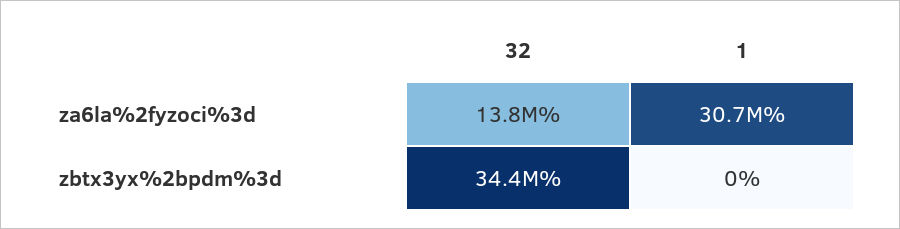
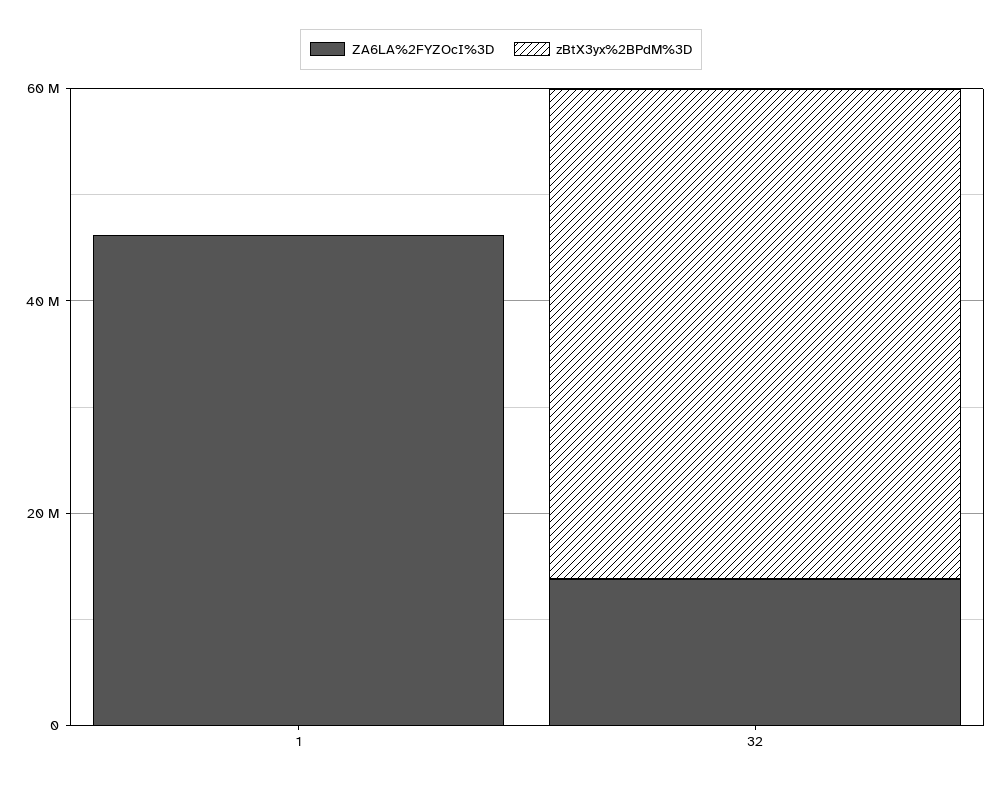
za6la%2fyzoci%3d, 1: 30700000 -> 45000000
zbtx3yx%2bpdm%3d, 32: 34400000 -> 45000000

